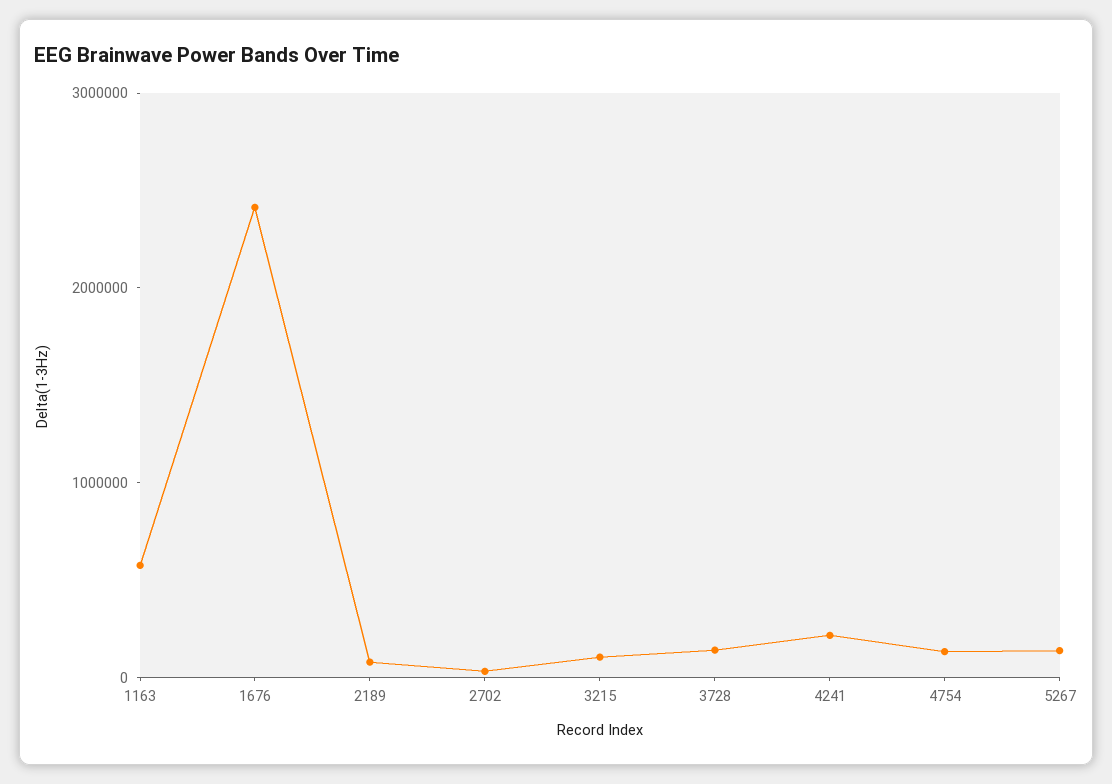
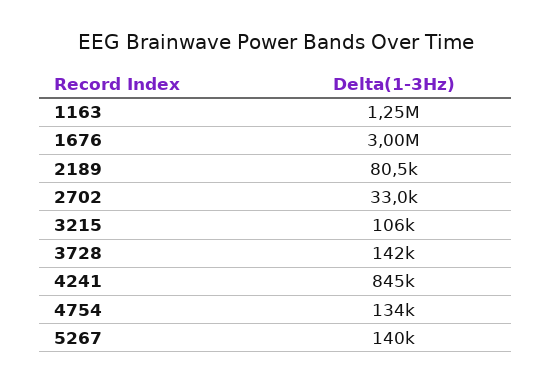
1163: 600000 -> 1250000
1676: 2400000 -> 3000000
4241: 200000 -> 845000

